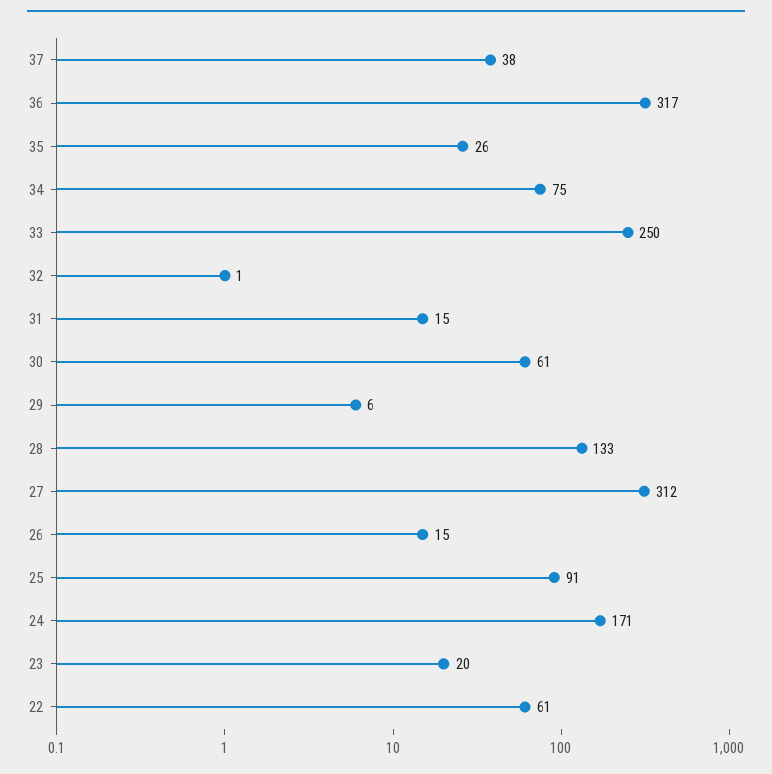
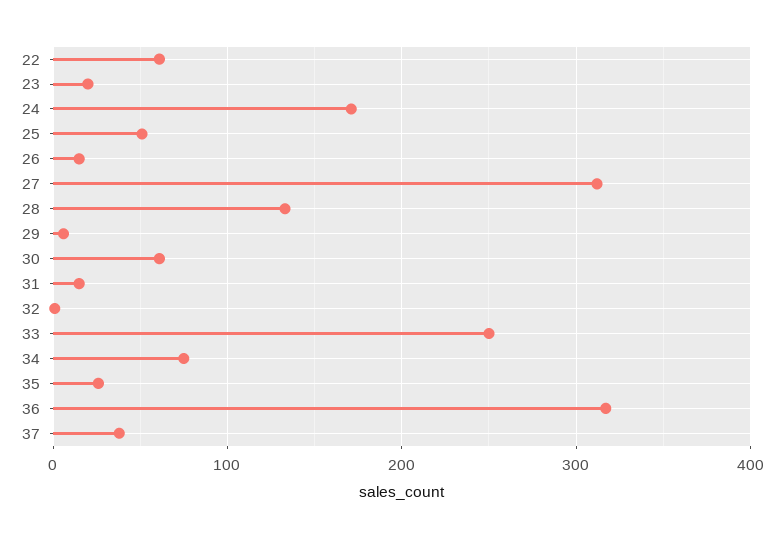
25: 91 -> 50

